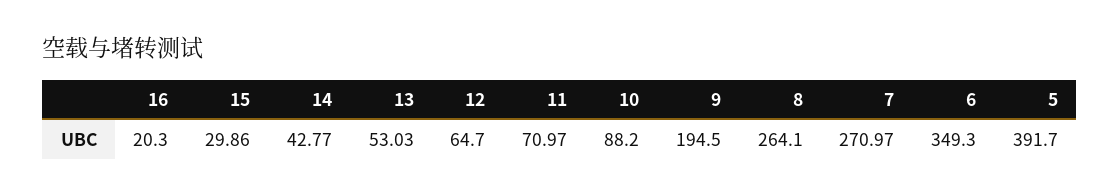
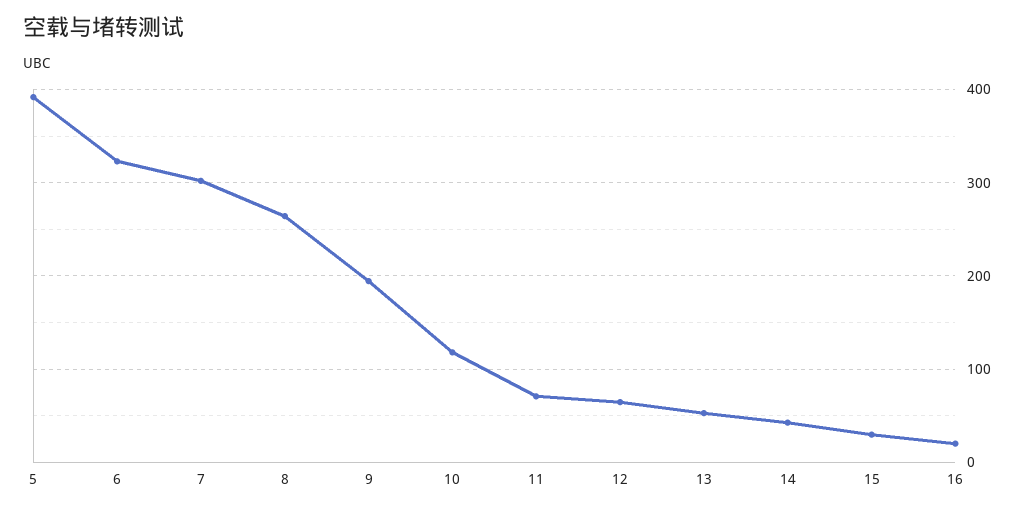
10: 88.2 -> 120
7: 270.97 -> 300
6: 349.3 -> 320

